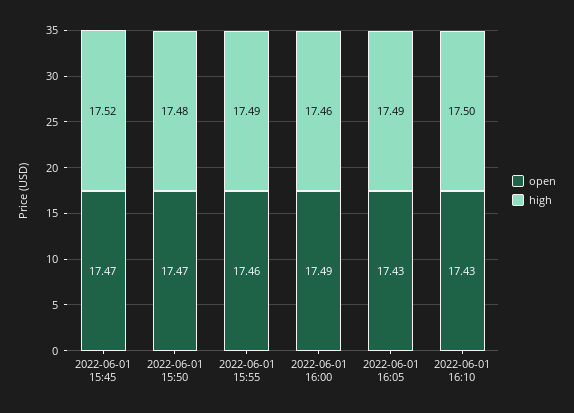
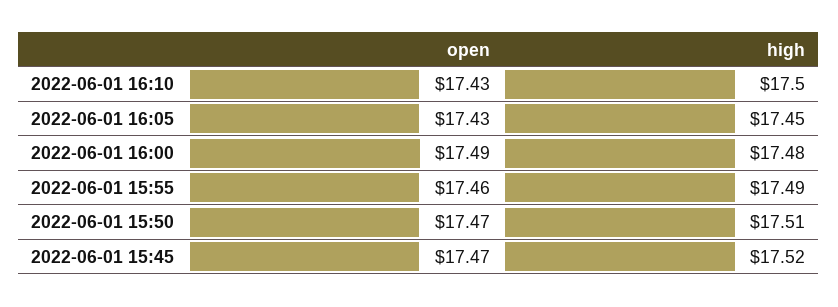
high, 2022-06-01 15:50: 17.48 -> 17.51
high, 2022-06-01 16:00: 17.46 -> 17.48
high, 2022-06-01 16:05: 17.49 -> 17.45

